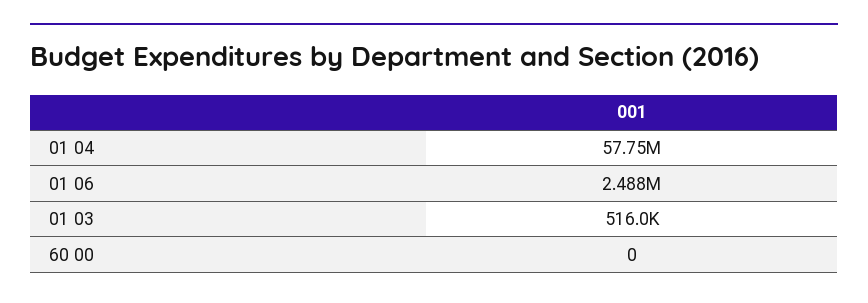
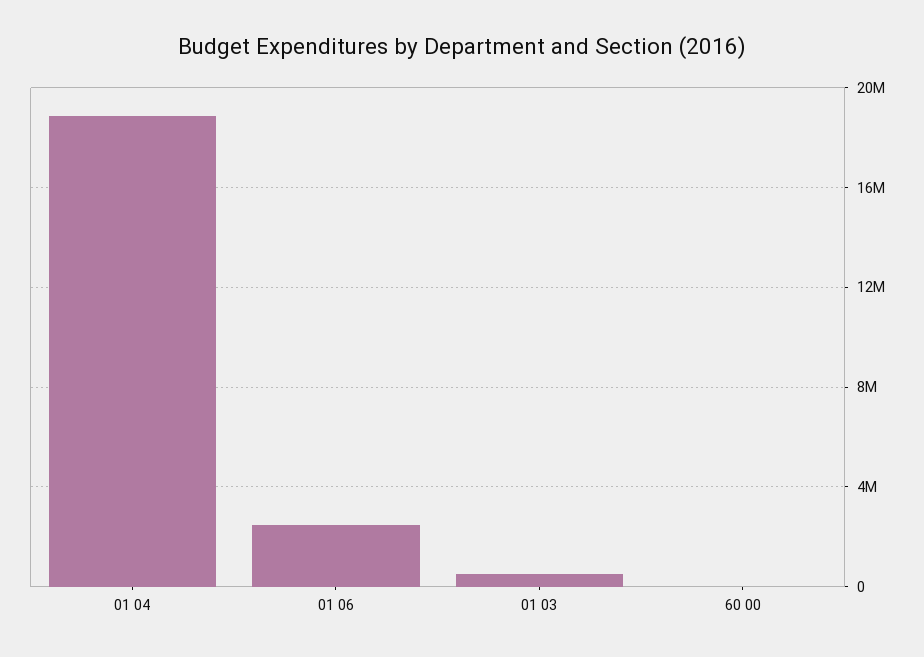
01 04: 57750000 -> 19000000

